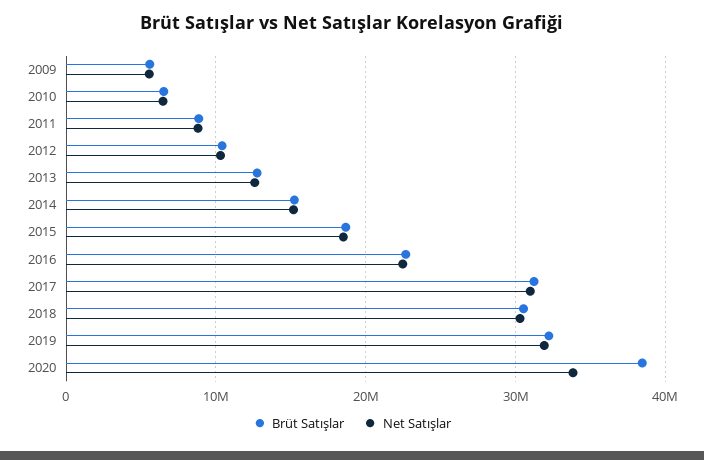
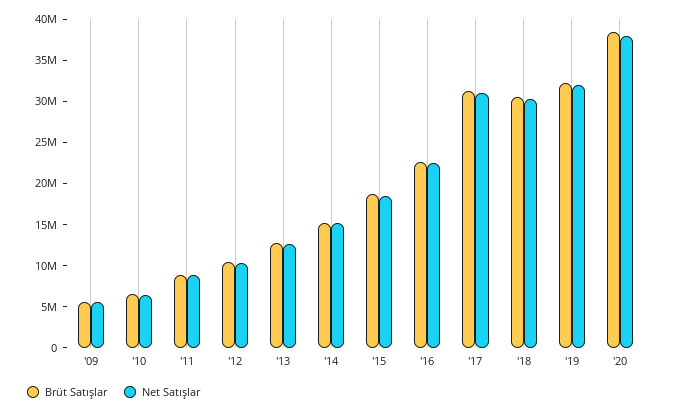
Net Satışlar, 2020: 34000000 -> 38000000

